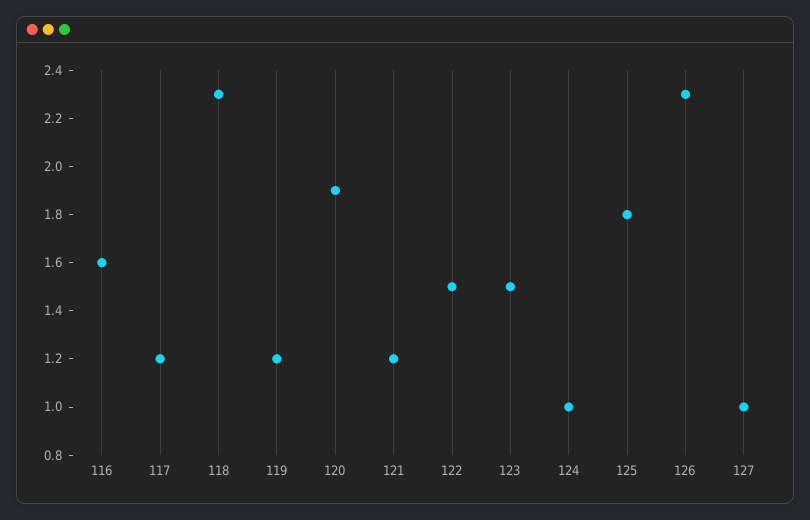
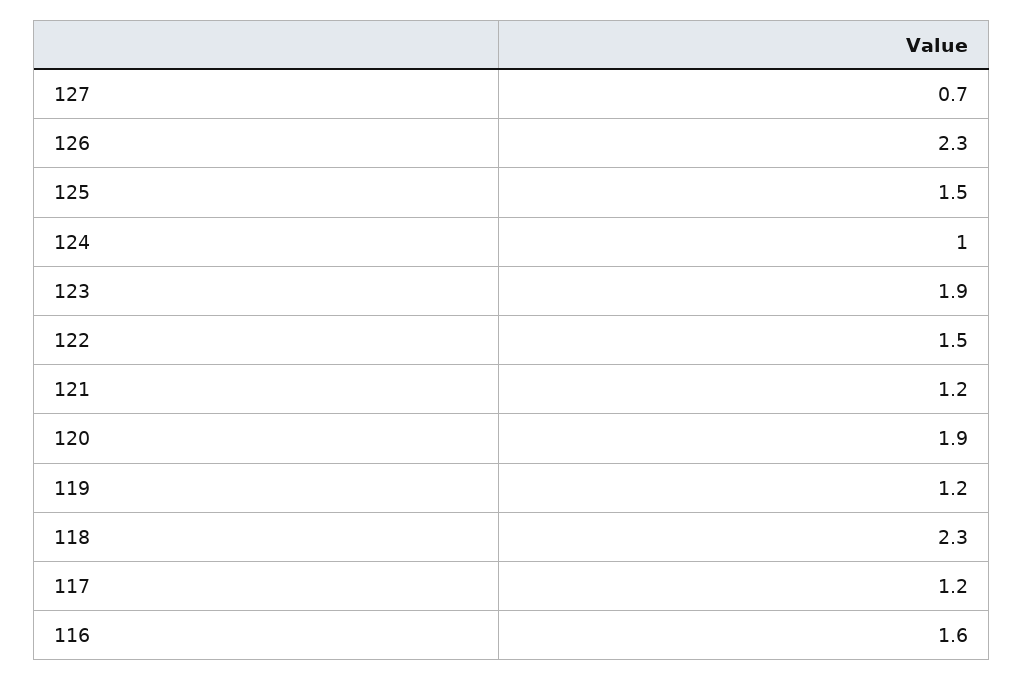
123: 1.5 -> 1.9
125: 1.8 -> 1.5
127: 1 -> 0.7

